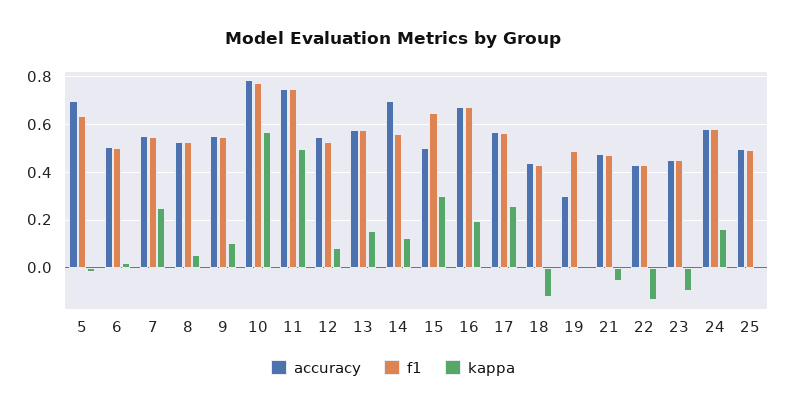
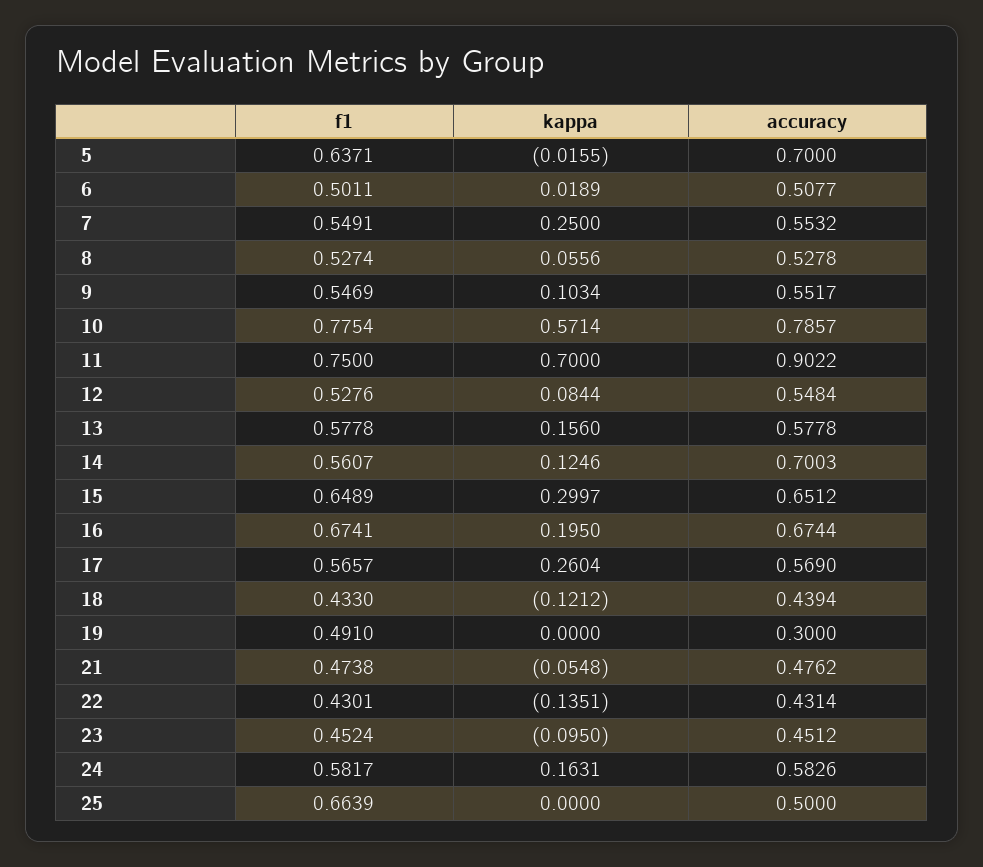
accuracy, 11: 0.75 -> 0.9022
kappa, 11: 0.5 -> 0.7
accuracy, 15: 0.5 -> 0.6512
f1, 25: 0.5 -> 0.6639

